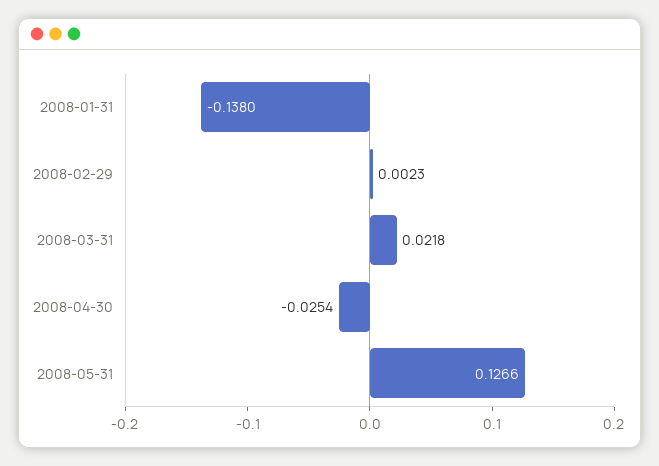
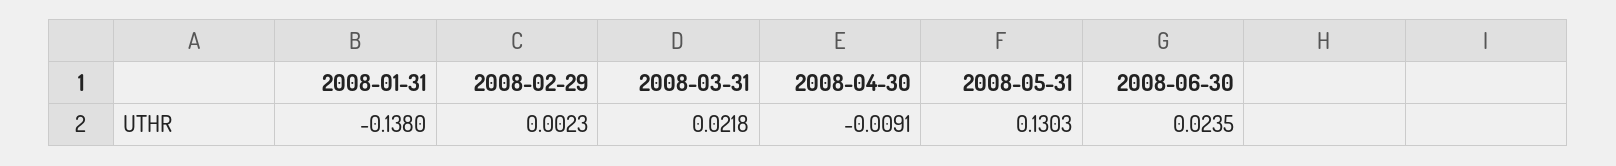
2008-04-30: -0.0254 -> -0.0091
2008-05-31: 0.1266 -> 0.1303
2008-06-30: none -> 0.0235

